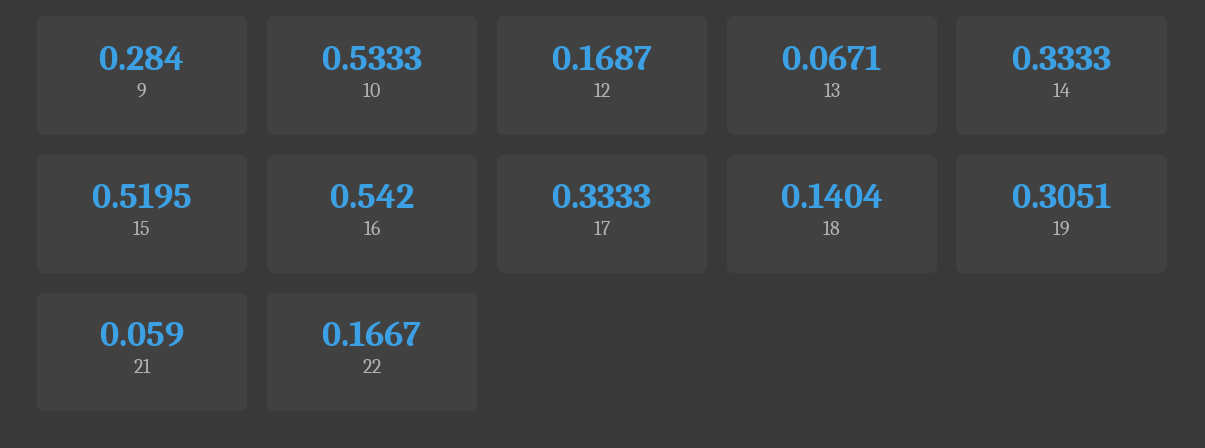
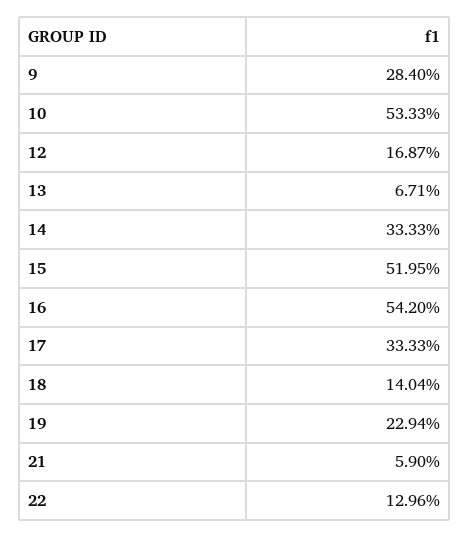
19: 0.3051 -> 0.2294
22: 0.1667 -> 0.1296

